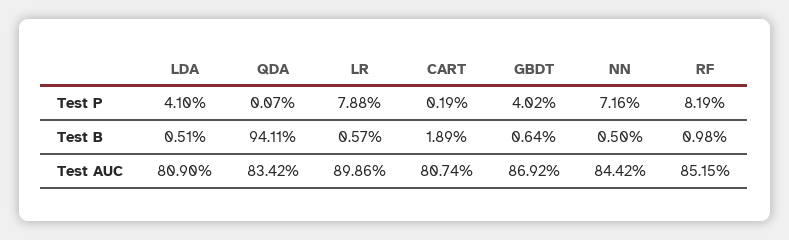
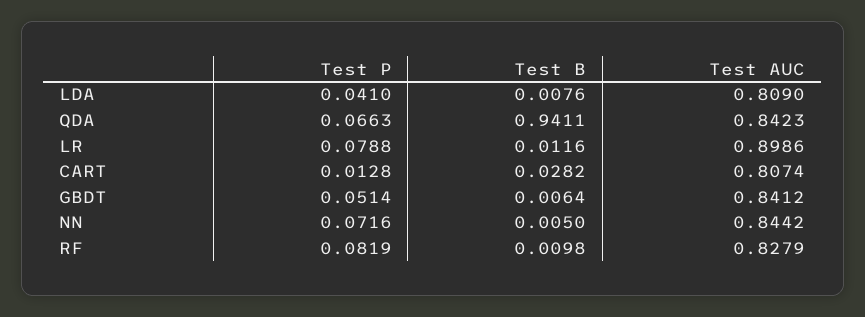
QDA, Test P: 0.0007 -> 0.0663
CART, Test P: 0.0019 -> 0.0128
GBDT, Test P: 0.0402 -> 0.0514
LDA, Test B: 0.0051 -> 0.0076
LR, Test B: 0.0057 -> 0.0116
CART, Test B: 0.0189 -> 0.0282
QDA, Test AUC: 0.8342 -> 0.8423
GBDT, Test AUC: 0.8692 -> 0.8412
RF, Test AUC: 0.8515 -> 0.8279

